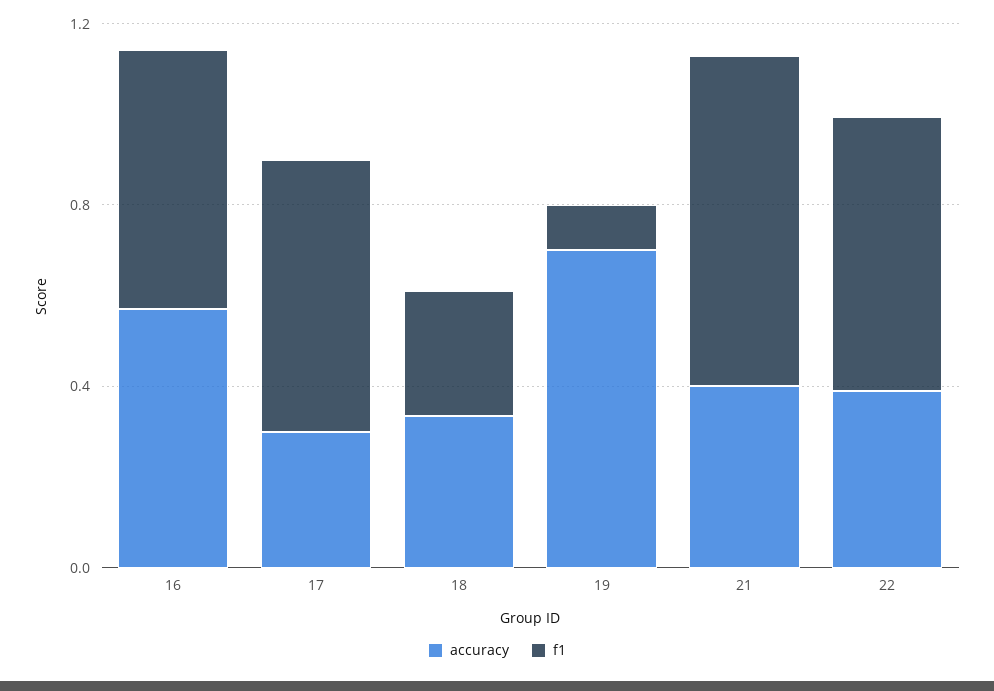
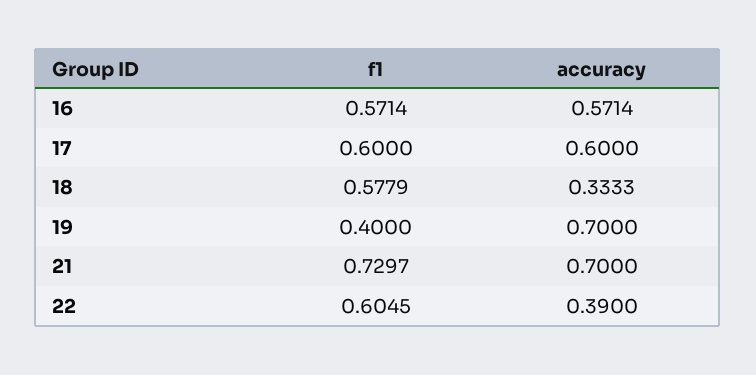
accuracy, 17: 0.3 -> 0.6
f1, 18: 0.3 -> 0.5779
f1, 19: 0.1 -> 0.4
accuracy, 21: 0.4 -> 0.7

